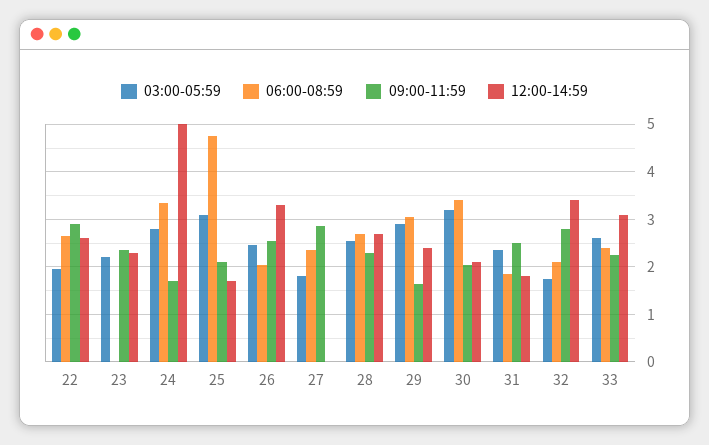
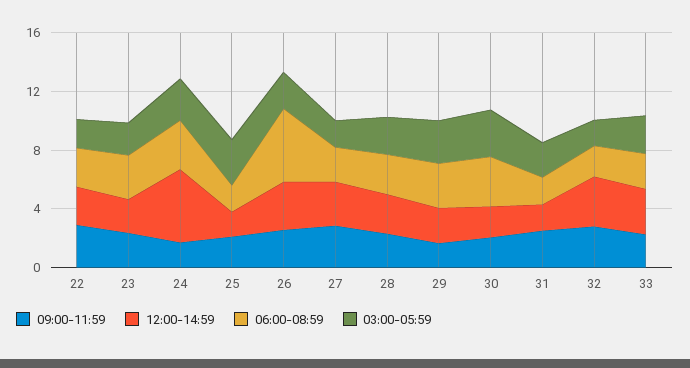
06:00-08:59, 23: 0 -> 3
06:00-08:59, 25: 4.8 -> 2
06:00-08:59, 26: 2 -> 5
12:00-14:59, 27: 0 -> 3

